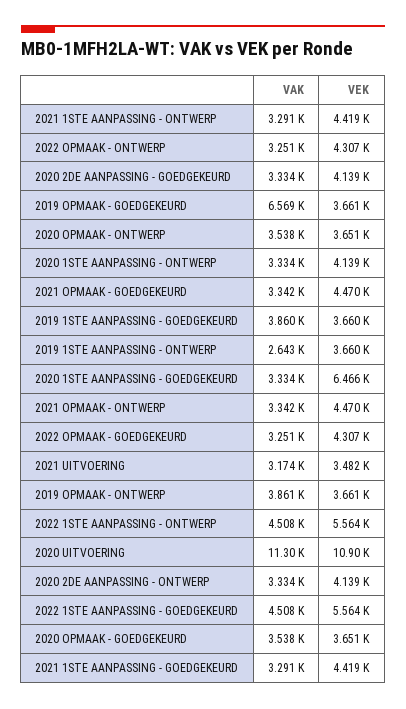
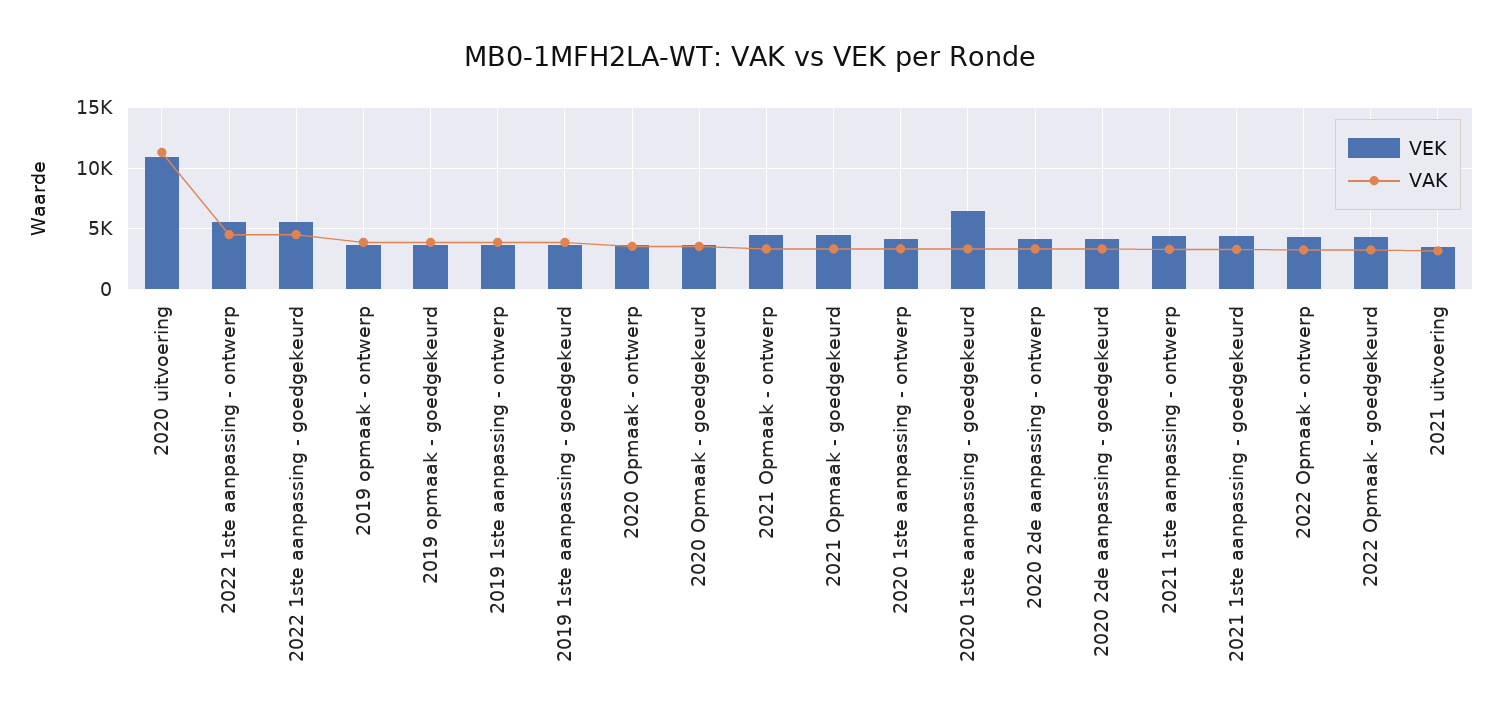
VAK, 2019 OPMAAK - GOEDGEKEURD: 6569 -> 4000
VAK, 2019 1STE AANPASSING - ONTWERP: 2643 -> 4000

